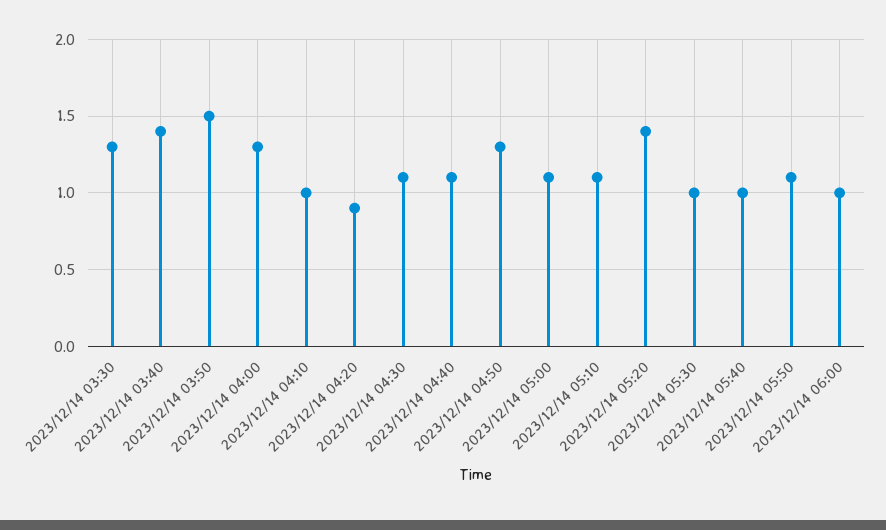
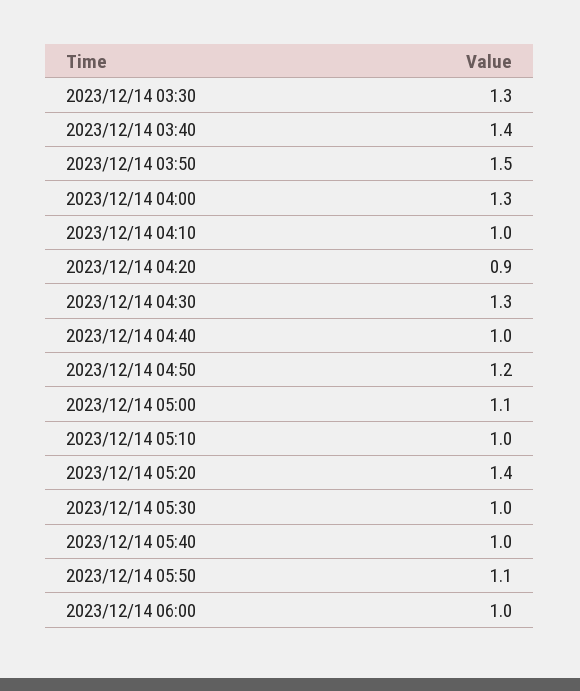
2023/12/14 04:30: 1.1 -> 1.3
2023/12/14 04:40: 1.1 -> 1
2023/12/14 04:50: 1.3 -> 1.2
2023/12/14 05:10: 1.1 -> 1

